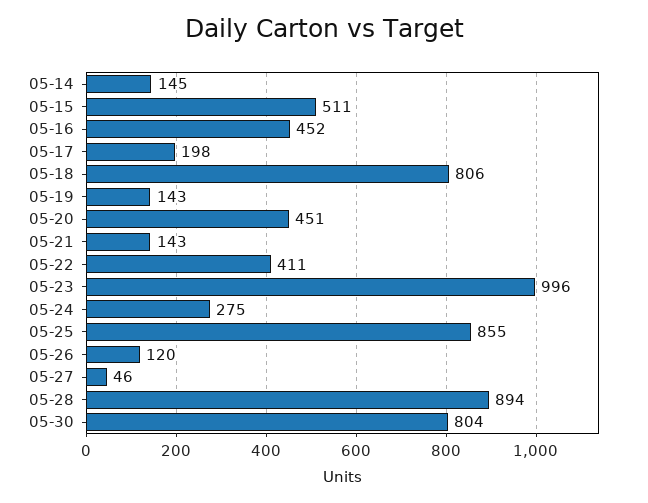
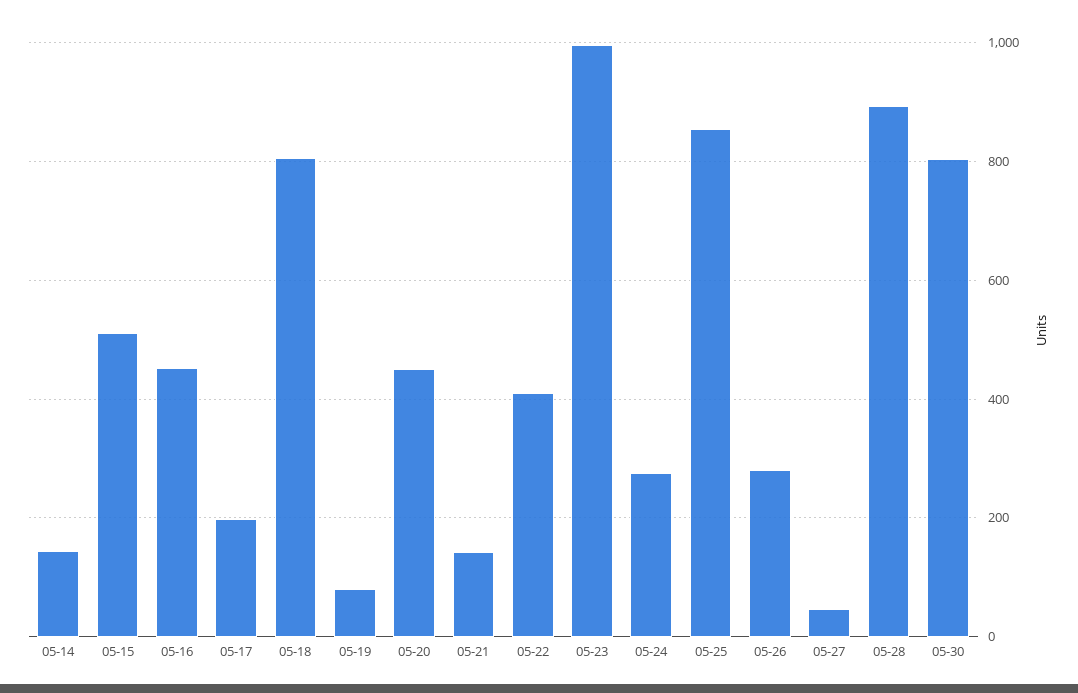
05-19: 143 -> 80
05-26: 120 -> 280

